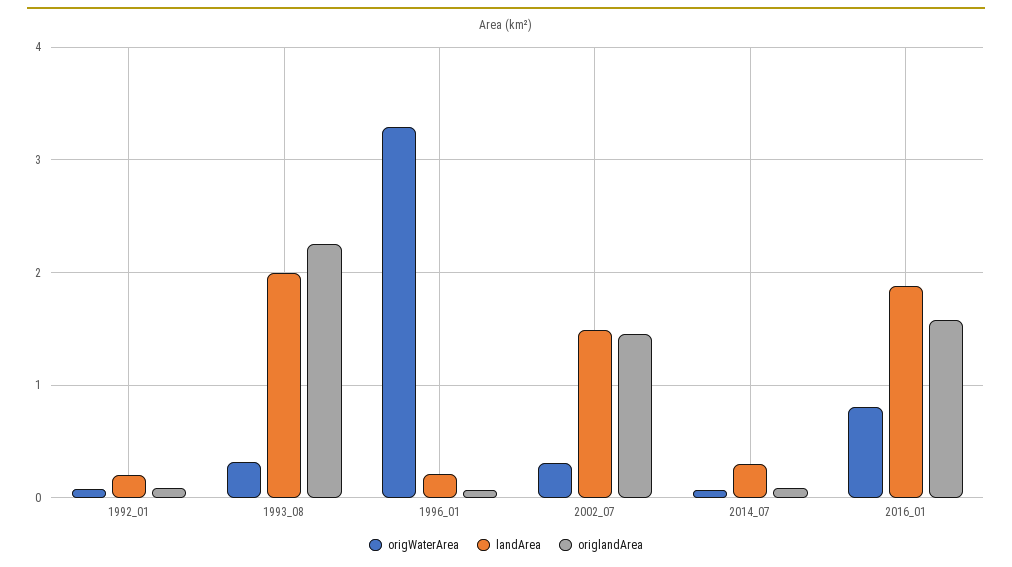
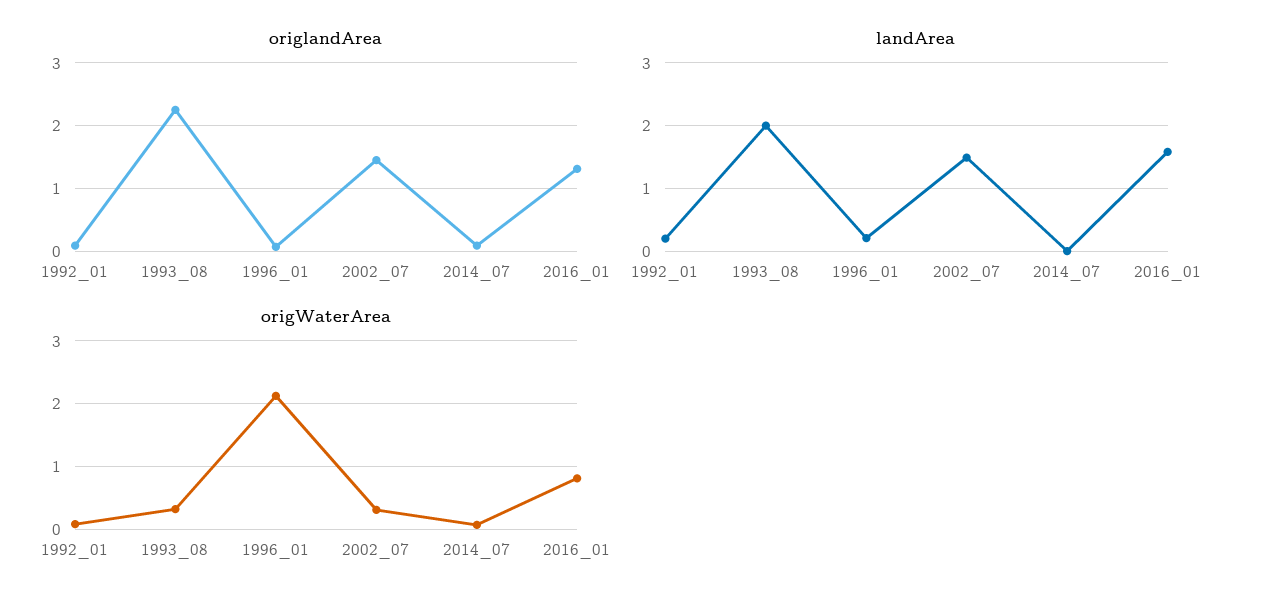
origWaterArea, 1996_01: 3.3 -> 2.1
landArea, 2014_07: 0.3 -> 0
landArea, 2016_01: 1.9 -> 1.6
origlandArea, 2016_01: 1.6 -> 1.3

